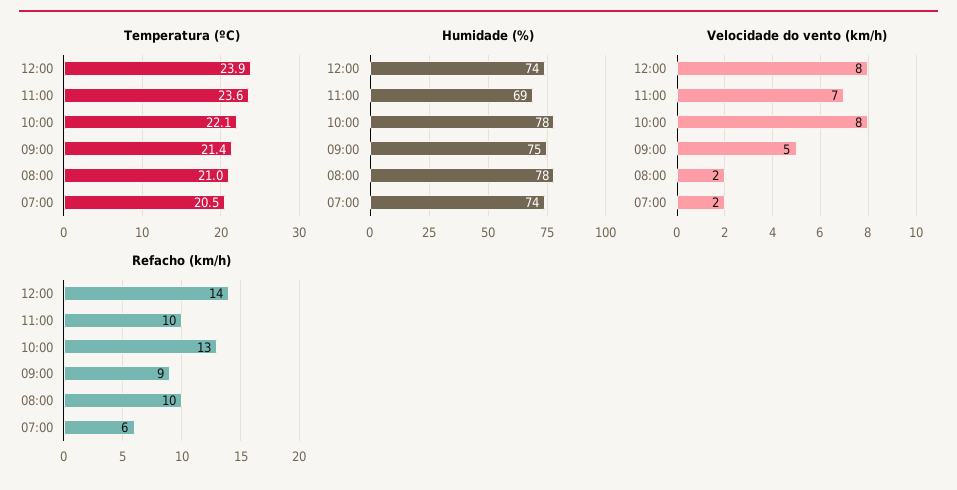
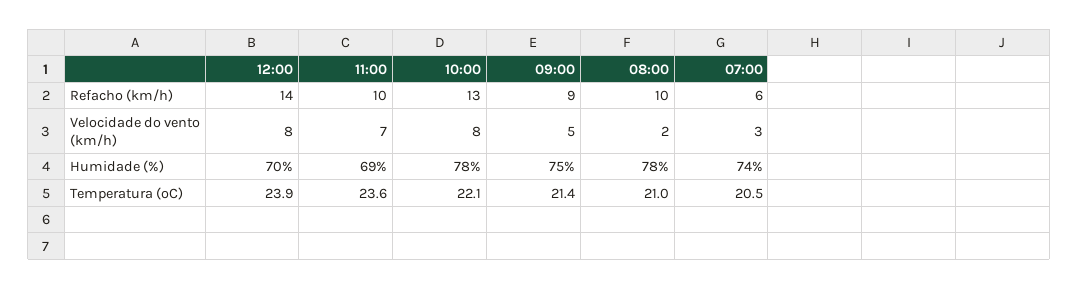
Humidade (%), 12:00: 74 -> 70
Velocidade do vento (km/h), 07:00: 2 -> 3

